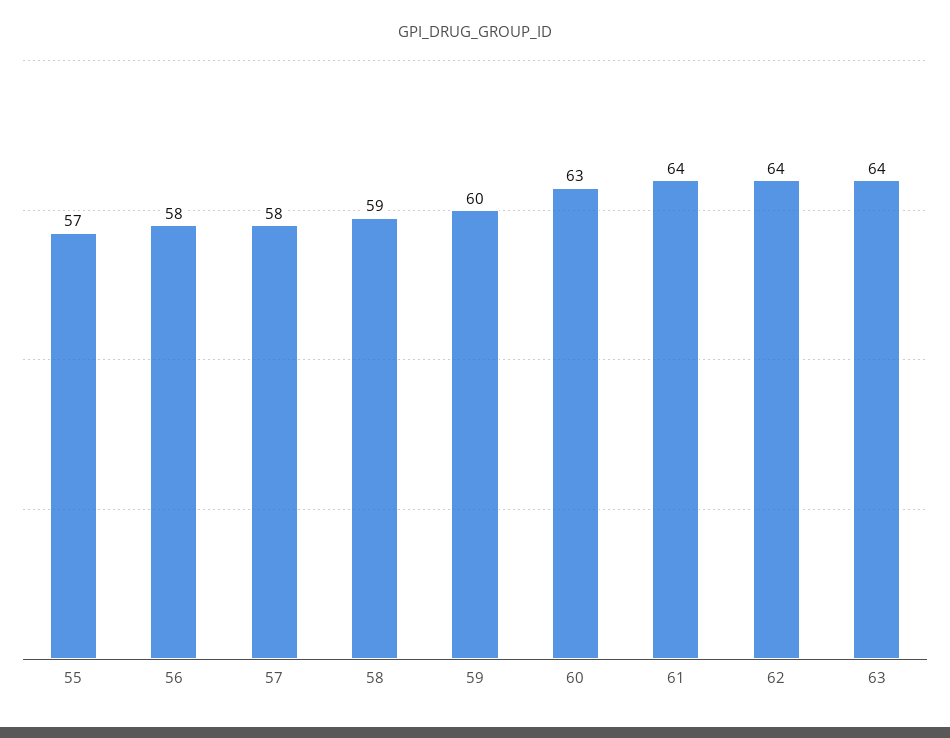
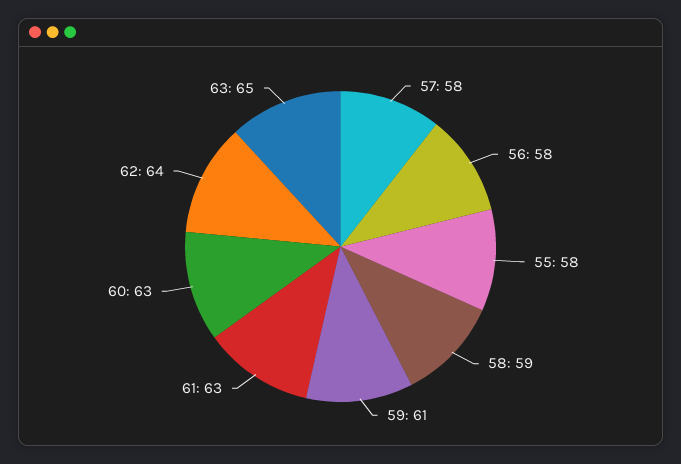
55: 57 -> 58
59: 60 -> 61
61: 64 -> 63
63: 64 -> 65

